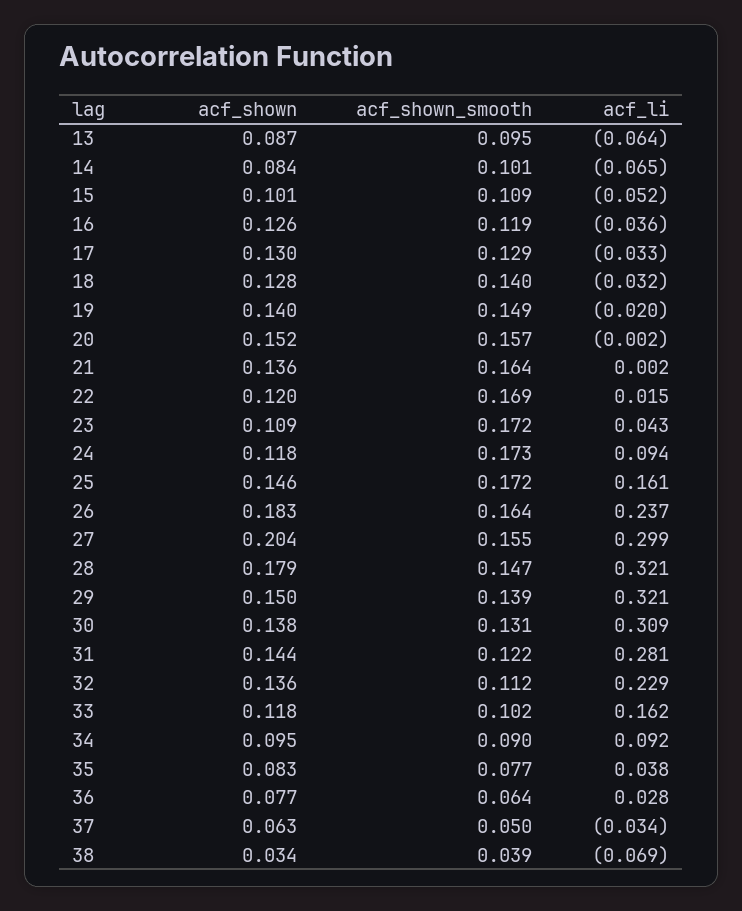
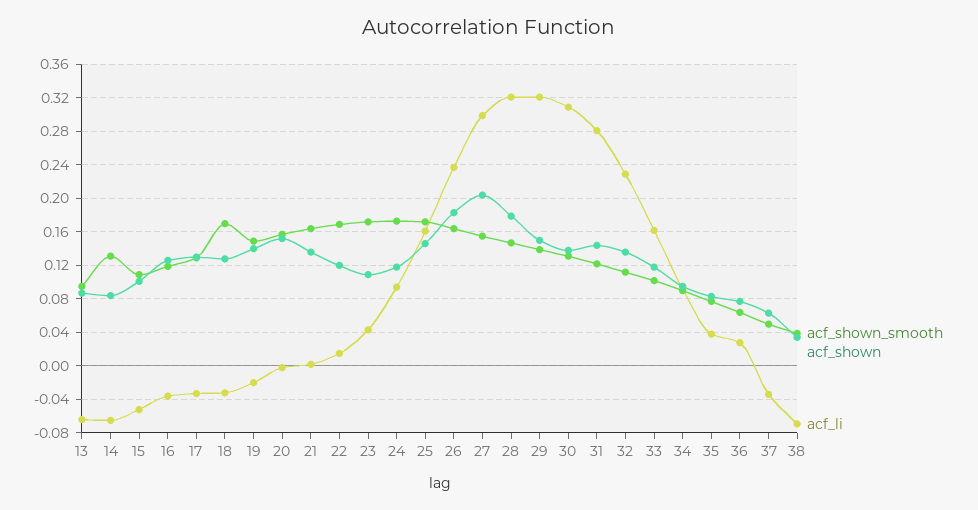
acf_shown_smooth, 14: 0.101 -> 0.13
acf_shown_smooth, 18: 0.14 -> 0.17

